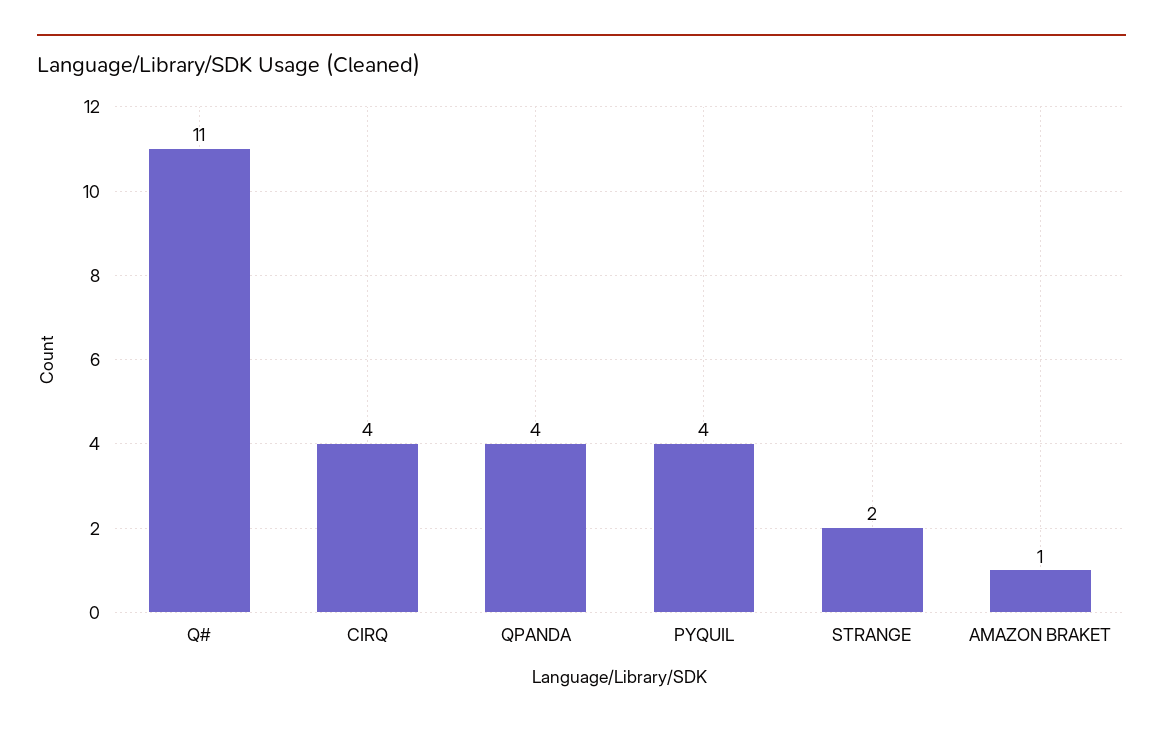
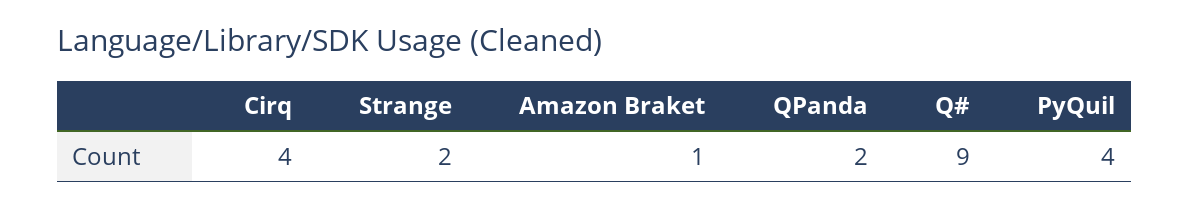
Q#: 11 -> 9
QPANDA: 4 -> 2

